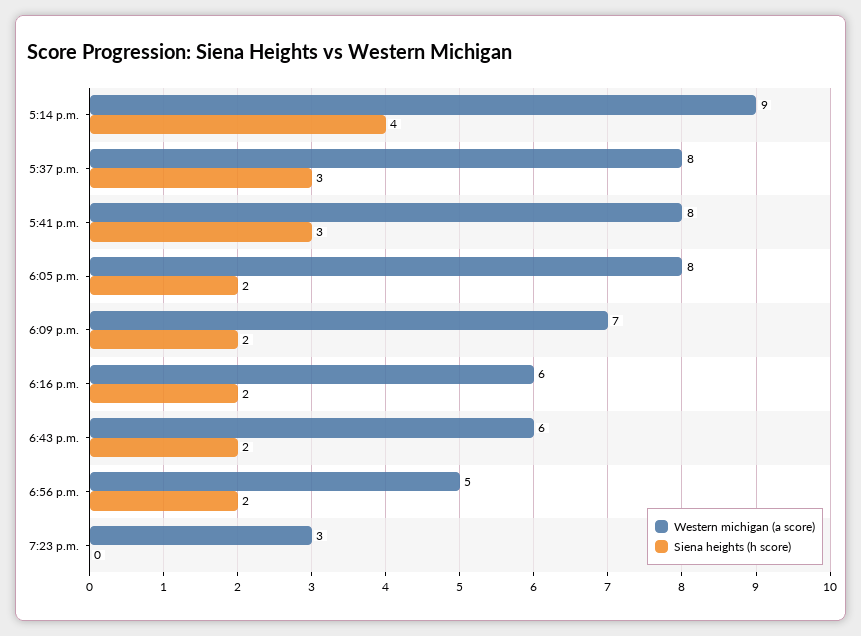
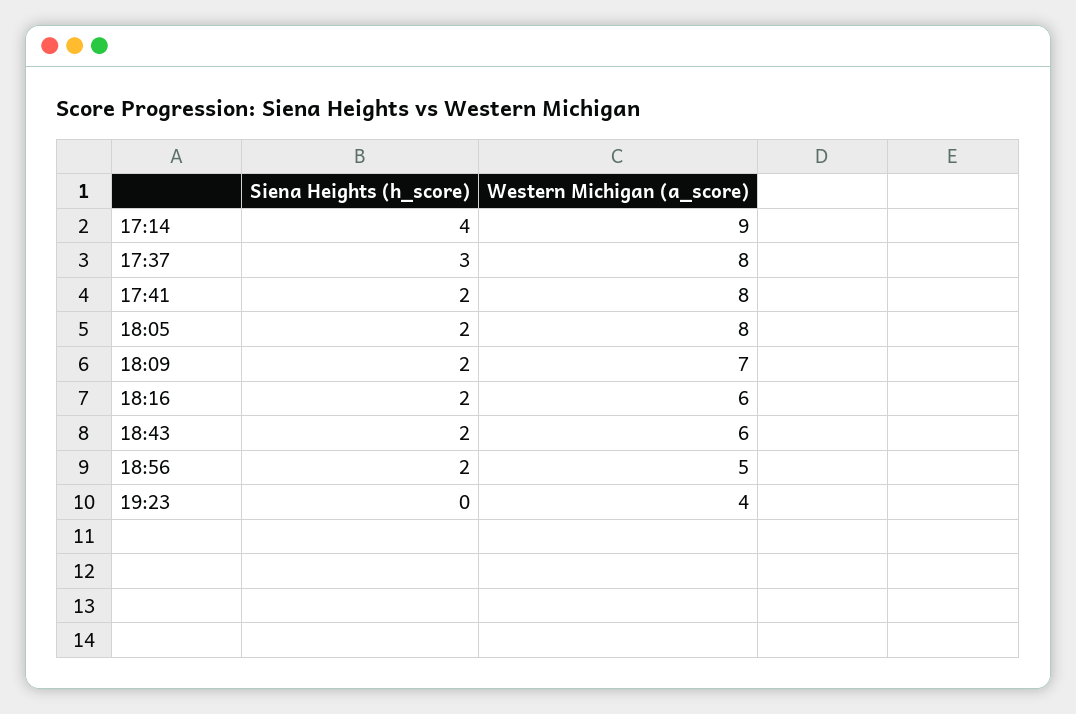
Siena heights (h score), 5:41 p.m.: 3 -> 2
Western michigan (a score), 7:23 p.m.: 3 -> 4

